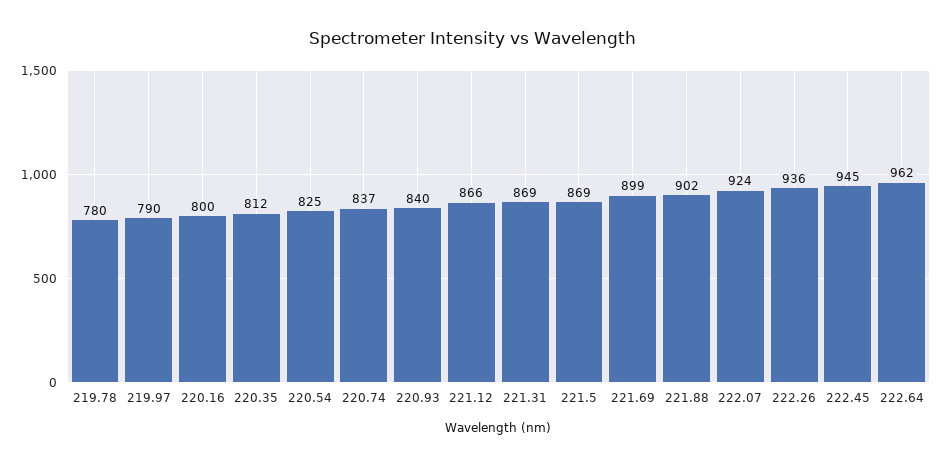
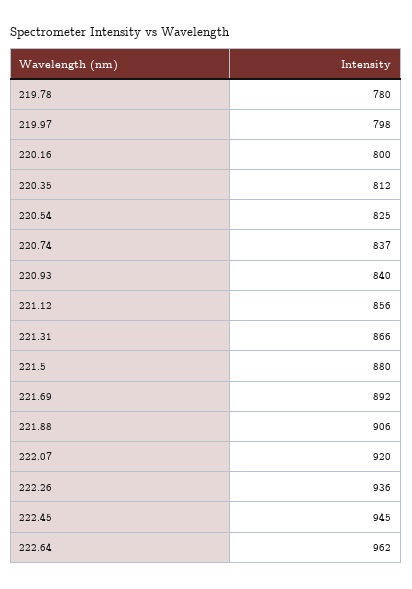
219.97: 790 -> 798
221.12: 866 -> 856
221.31: 869 -> 866
221.5: 869 -> 880
221.69: 899 -> 892
221.88: 902 -> 906
222.07: 924 -> 920

